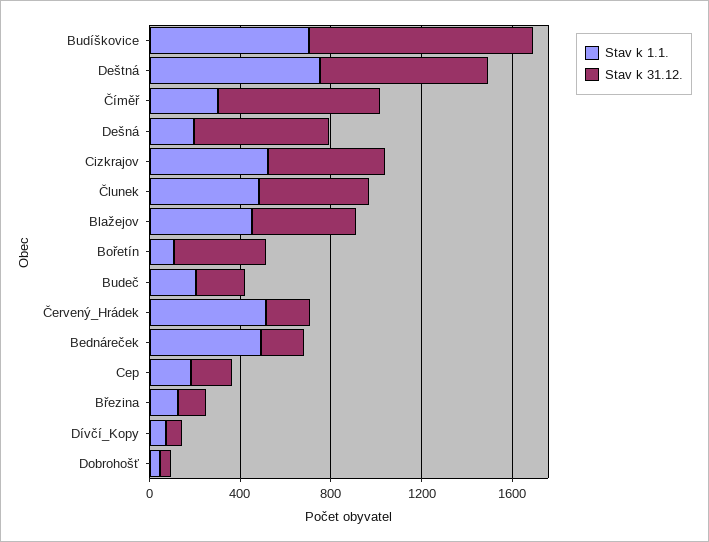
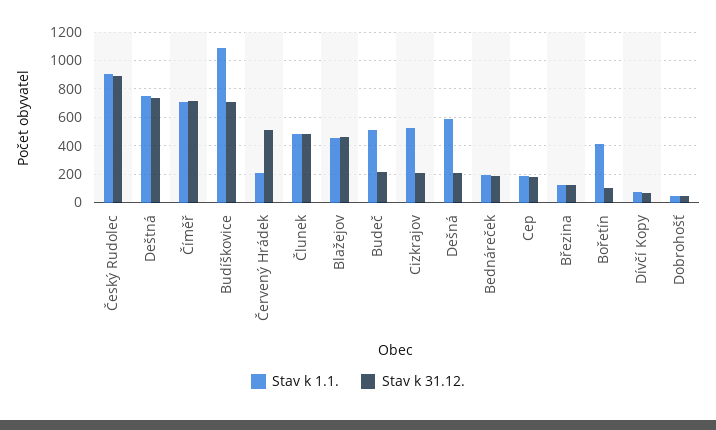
Stav k 1.1., Budíškovice: 700 -> 1100
Stav k 31.12., Budíškovice: 1000 -> 700
Stav k 1.1., Číměř: 300 -> 700
Stav k 1.1., Dešná: 200 -> 600
Stav k 31.12., Dešná: 600 -> 200
Stav k 31.12., Cizkrajov: 500 -> 200
Stav k 1.1., Bořetín: 100 -> 400
Stav k 31.12., Bořetín: 400 -> 100
Stav k 1.1., Budeč: 200 -> 500
Stav k 1.1., Červený_Hrádek: 500 -> 200
Stav k 31.12., Červený_Hrádek: 200 -> 500
Stav k 1.1., Bednáreček: 500 -> 200
Stav k 1.1., Český Rudolec: none -> 900
Stav k 31.12., Český Rudolec: none -> 900

